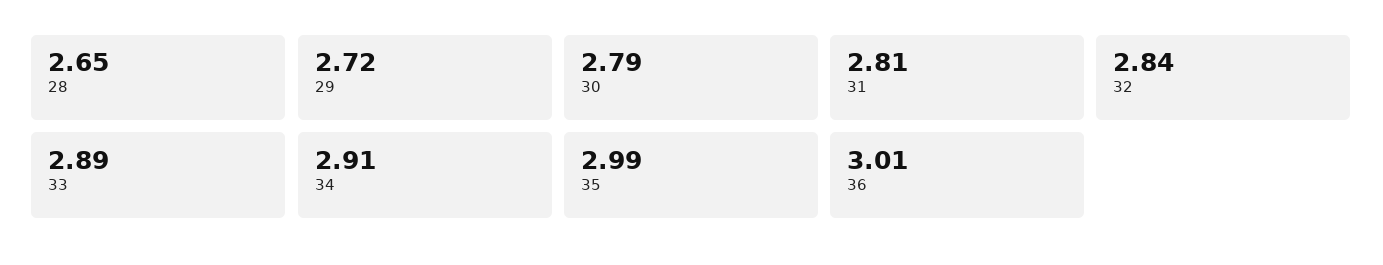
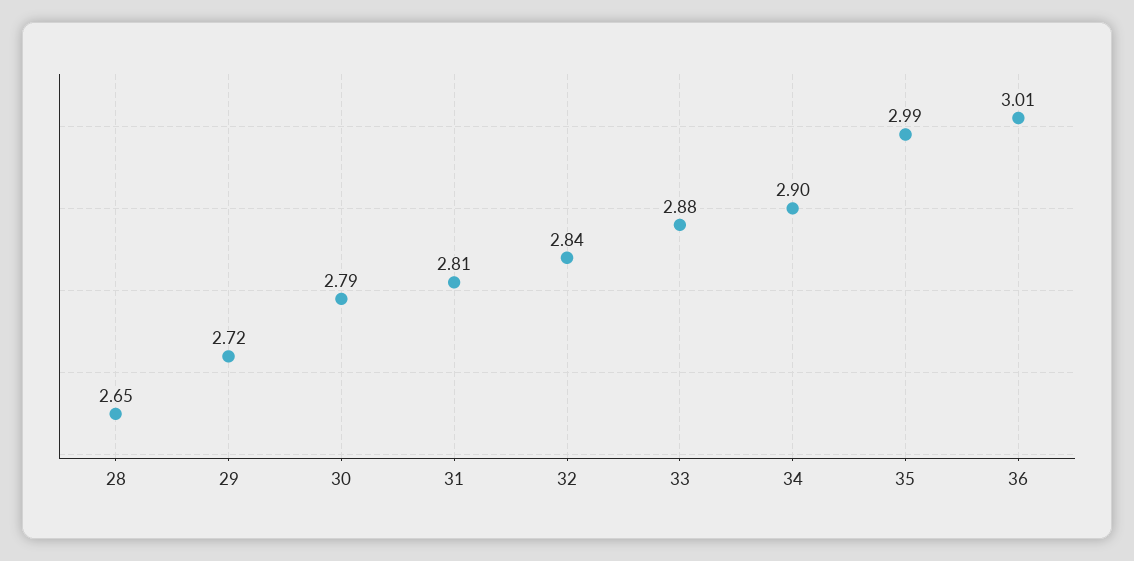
33: 2.89 -> 2.88
34: 2.91 -> 2.9

